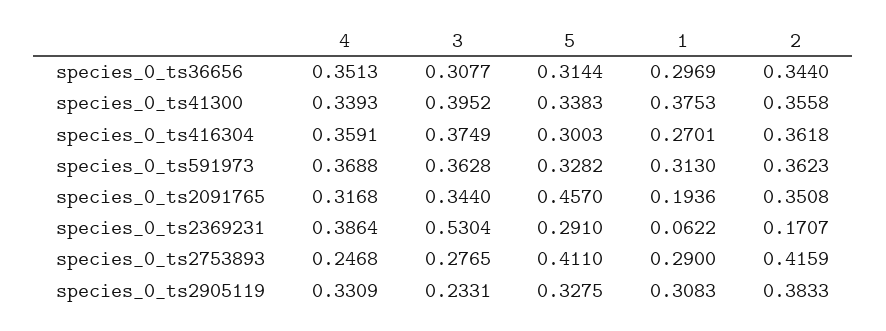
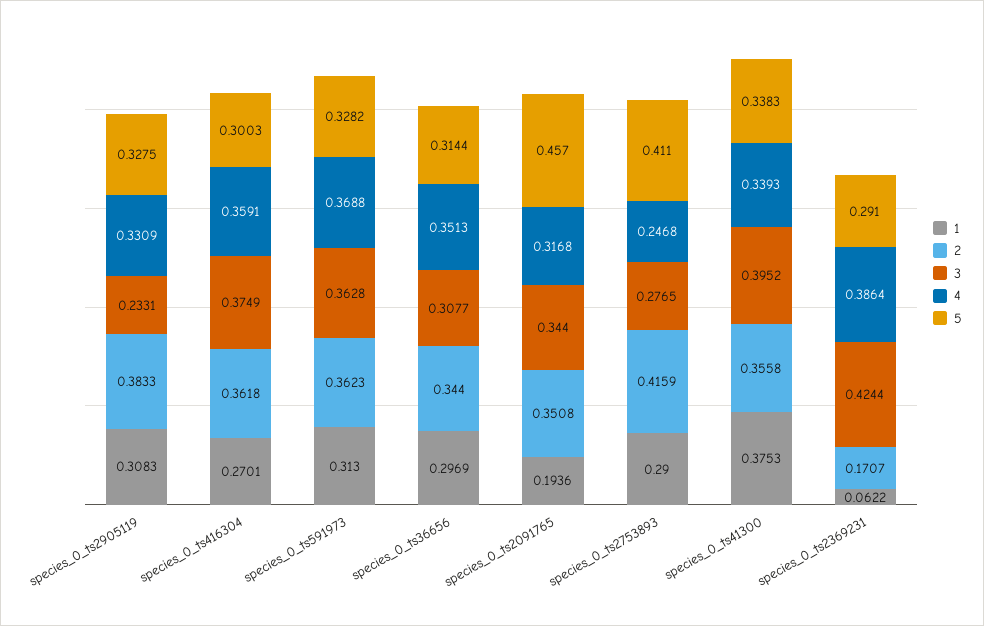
3, species_0_ts2369231: 0.5304 -> 0.4244

